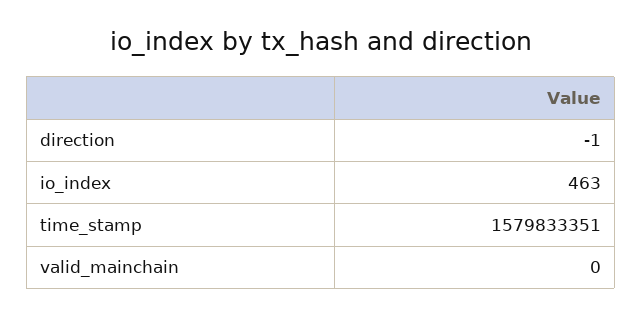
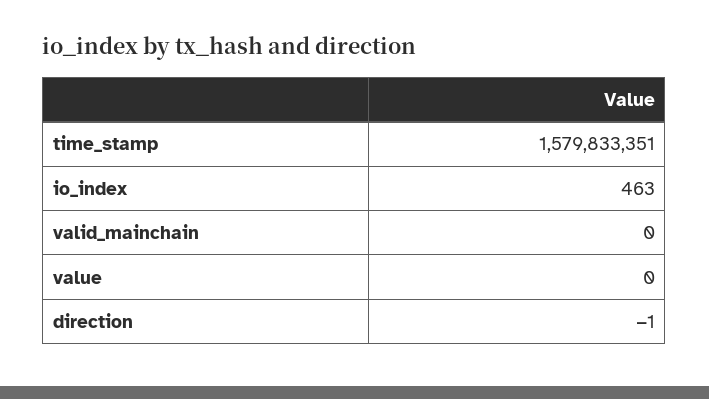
value: none -> 0

